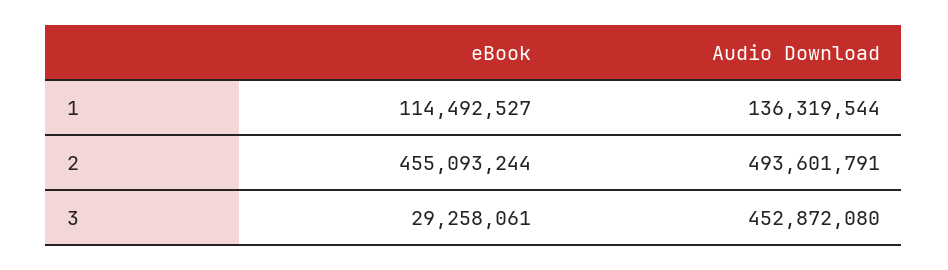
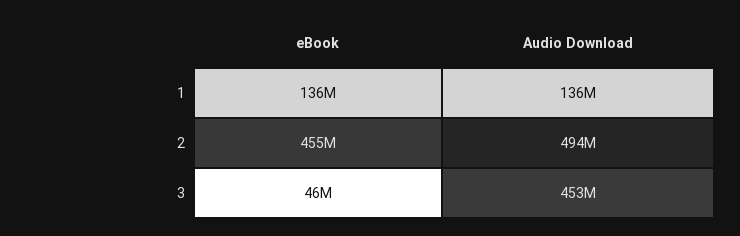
eBook, 1: 114492527 -> 136000000
eBook, 3: 29258061 -> 46000000

